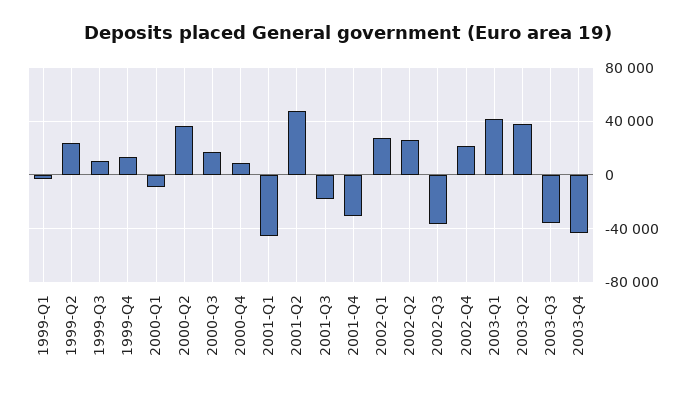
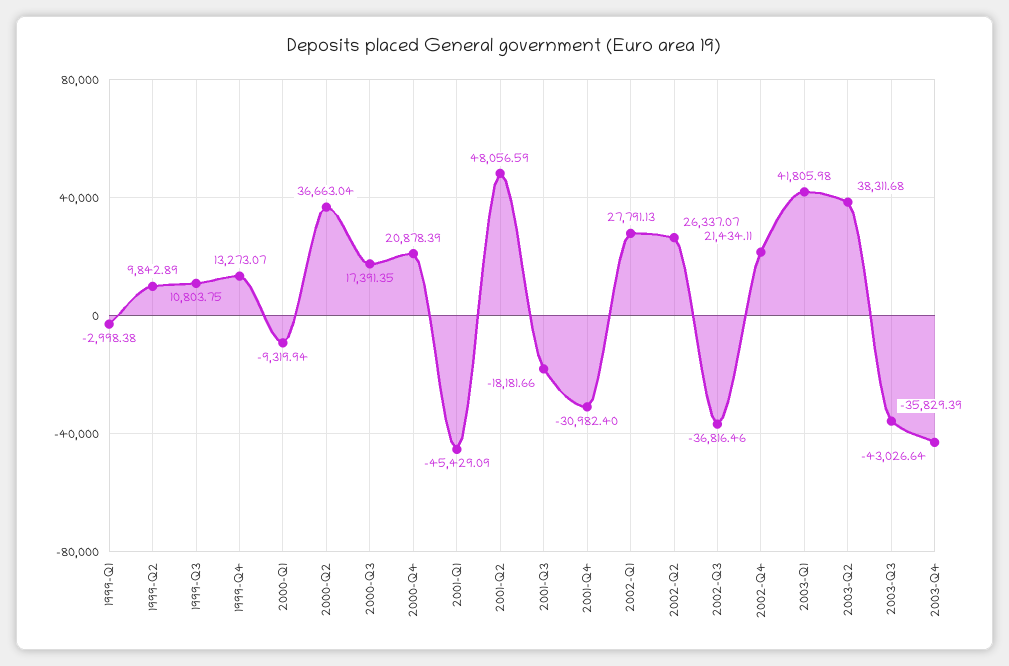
1999-Q2: 25000 -> 9842.89
2000-Q4: 10000 -> 20878.39

